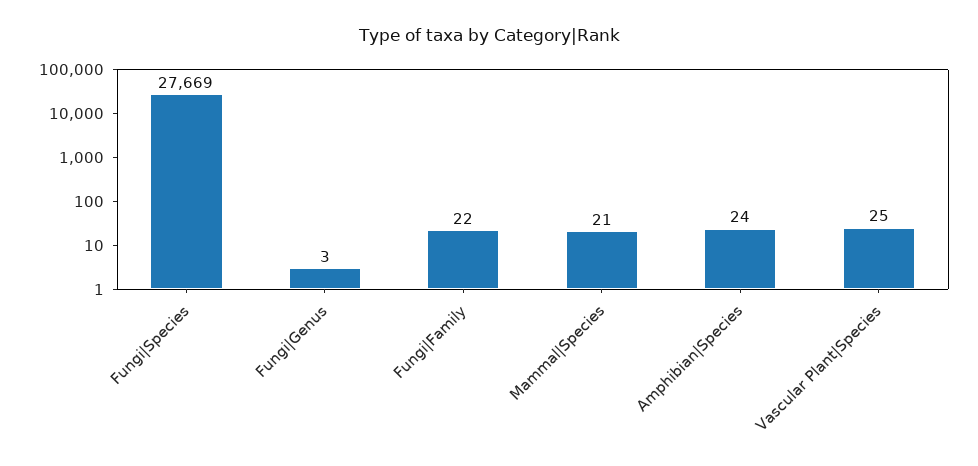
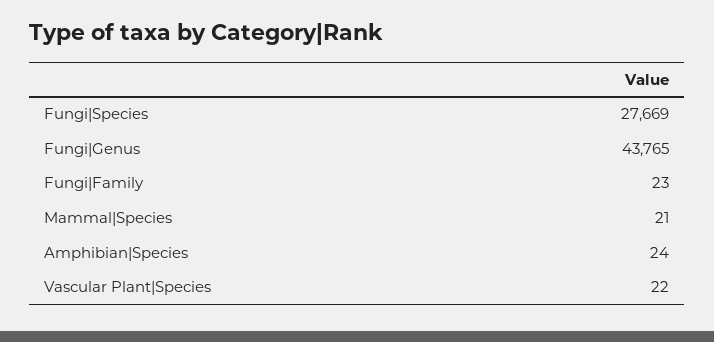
Fungi|Genus: 3 -> 43765
Fungi|Family: 22 -> 23
Vascular Plant|Species: 25 -> 22

